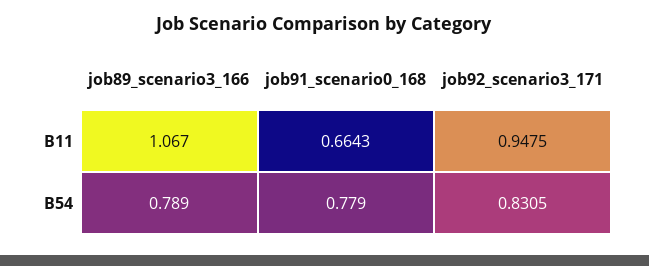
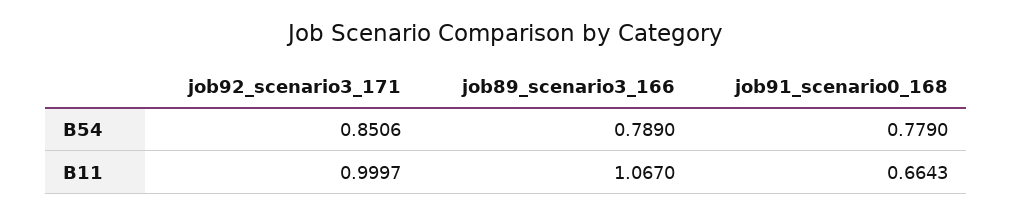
job92_scenario3_171, B11: 0.9475 -> 0.9997
job92_scenario3_171, B54: 0.8305 -> 0.8506

